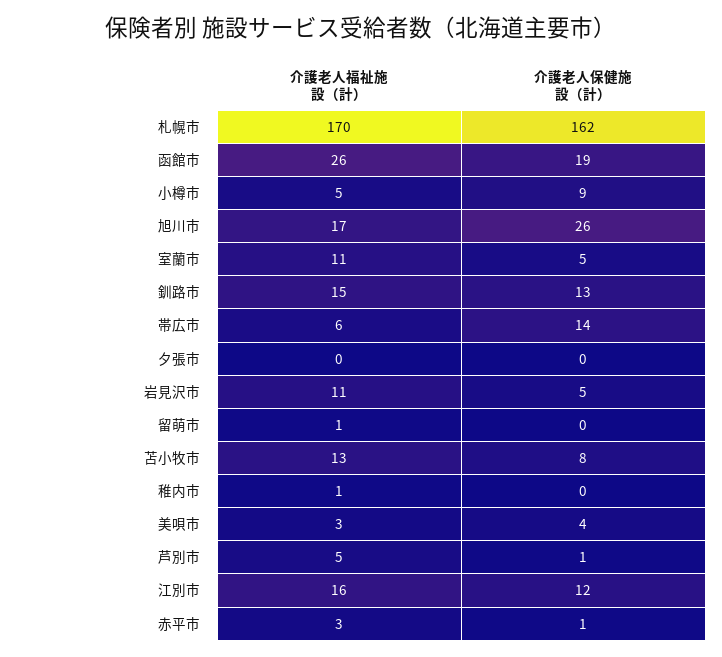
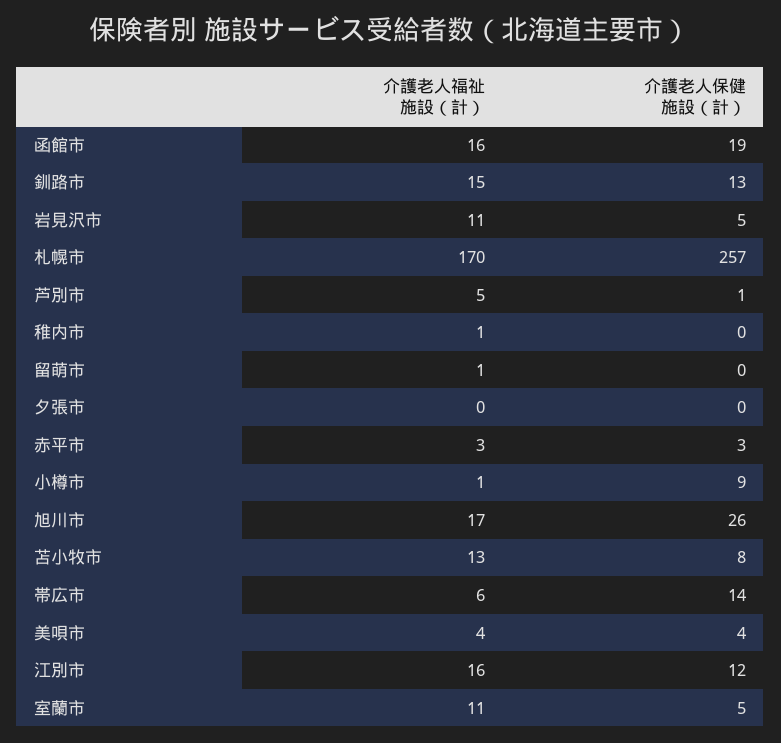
介護老人保健施設（計）, 札幌市: 162 -> 257
介護老人福祉施設（計）, 函館市: 26 -> 16
介護老人福祉施設（計）, 小樽市: 5 -> 1
介護老人福祉施設（計）, 美唄市: 3 -> 4
介護老人保健施設（計）, 赤平市: 1 -> 3

